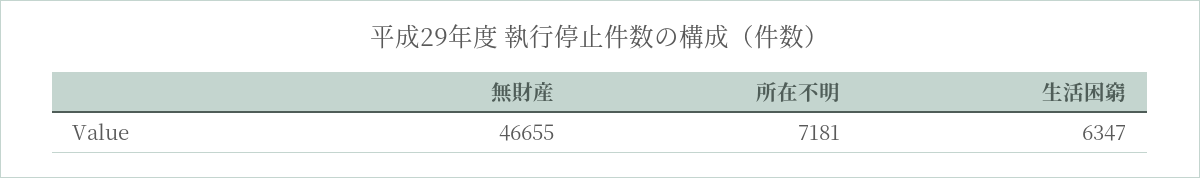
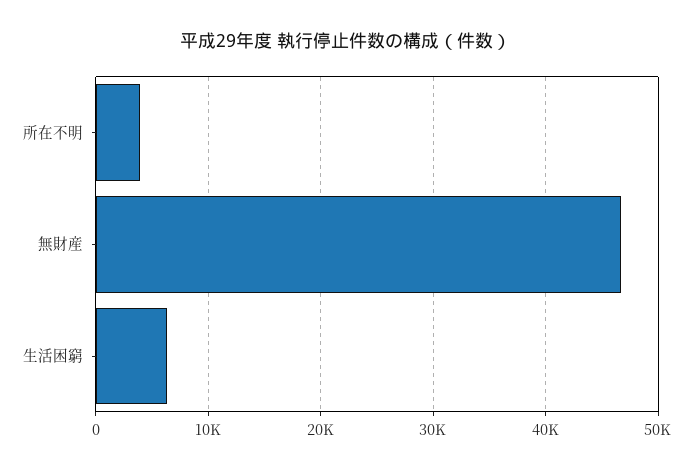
所在不明: 7181 -> 4000

